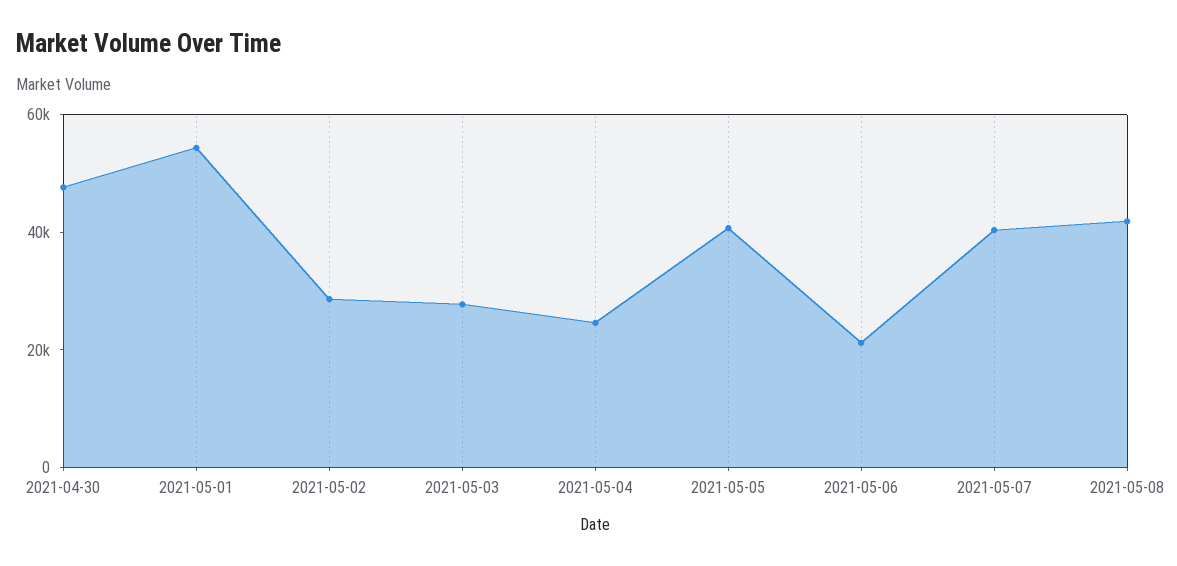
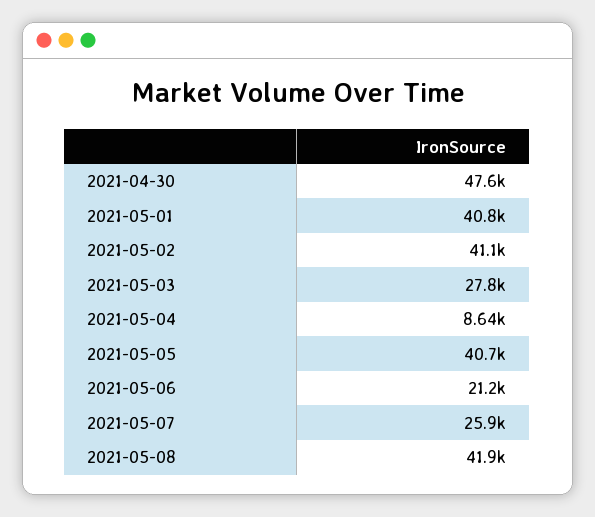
2021-05-01: 55000 -> 40800
2021-05-02: 30000 -> 41100
2021-05-04: 25000 -> 8640
2021-05-07: 40000 -> 25900

